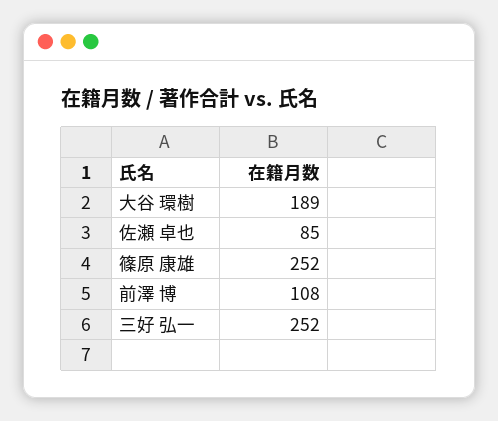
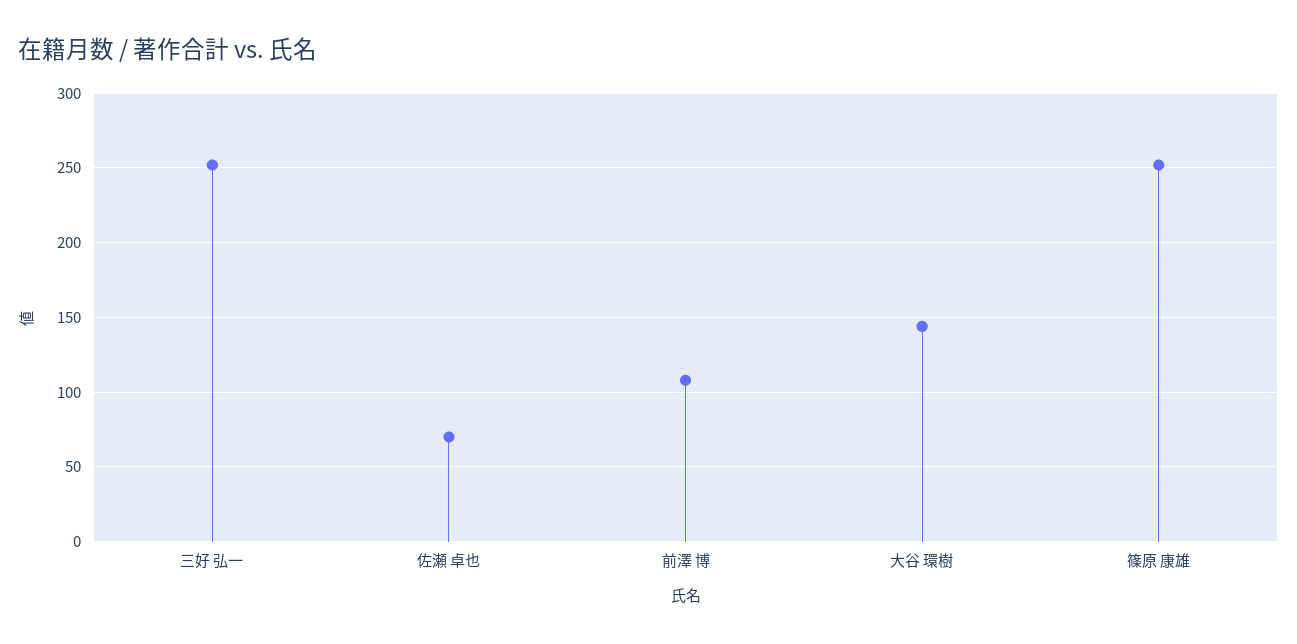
大谷 環樹: 189 -> 145
佐瀬 卓也: 85 -> 70

